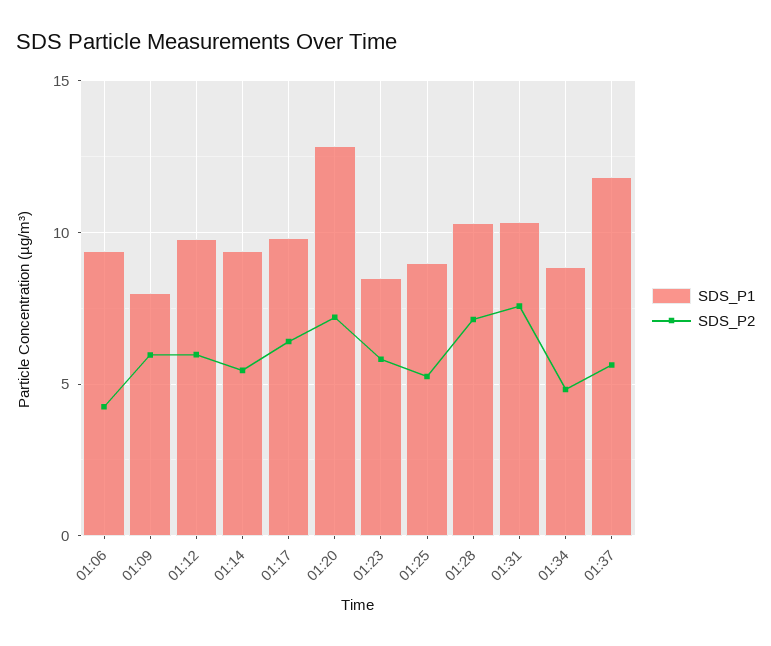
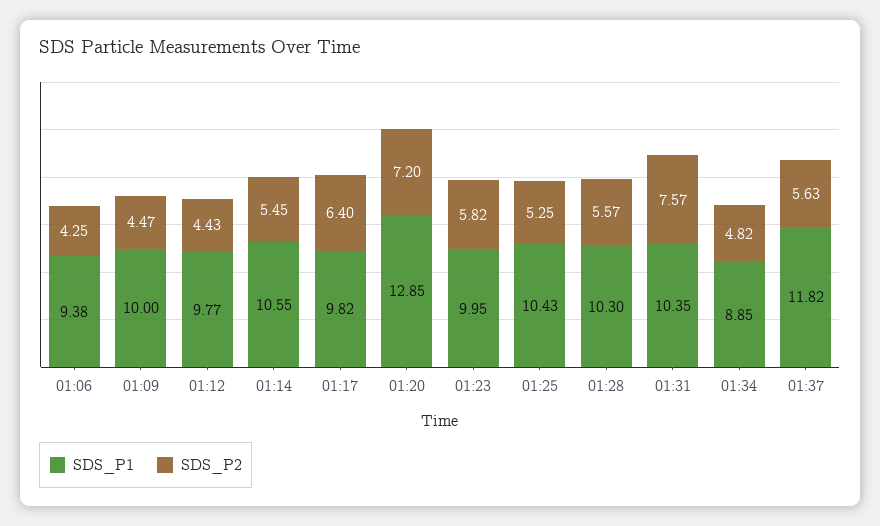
SDS_P1, 01:09: 8 -> 10
SDS_P2, 01:09: 6 -> 4.47
SDS_P2, 01:12: 6 -> 4.43
SDS_P1, 01:14: 9.5 -> 10.55
SDS_P1, 01:23: 8.5 -> 9.95
SDS_P1, 01:25: 9 -> 10.43
SDS_P2, 01:28: 7 -> 5.57

